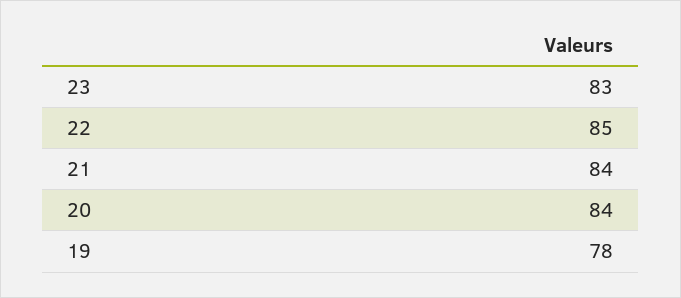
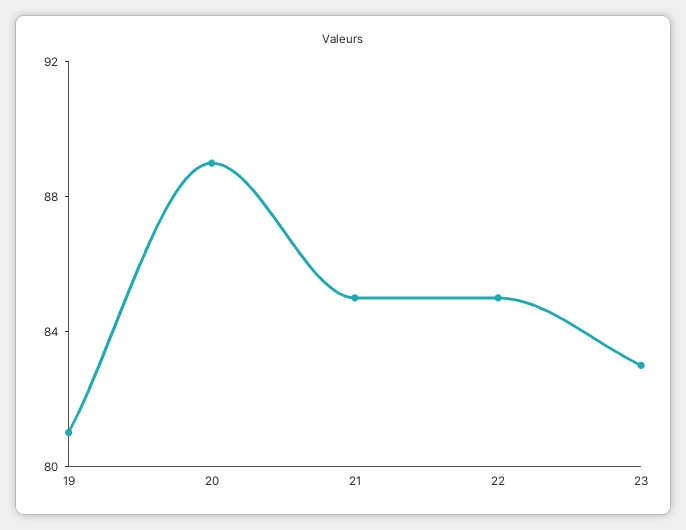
21: 84 -> 85
20: 84 -> 89
19: 78 -> 81

